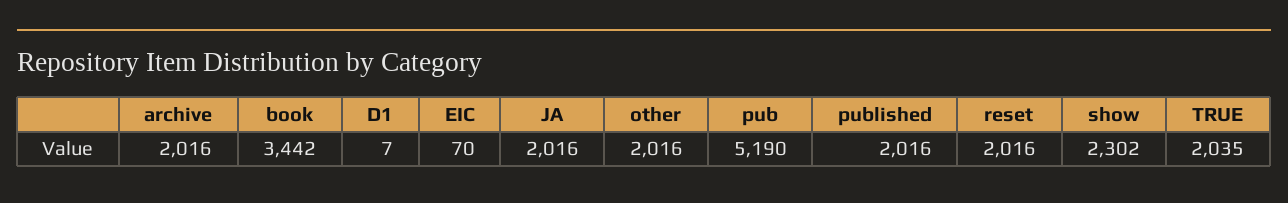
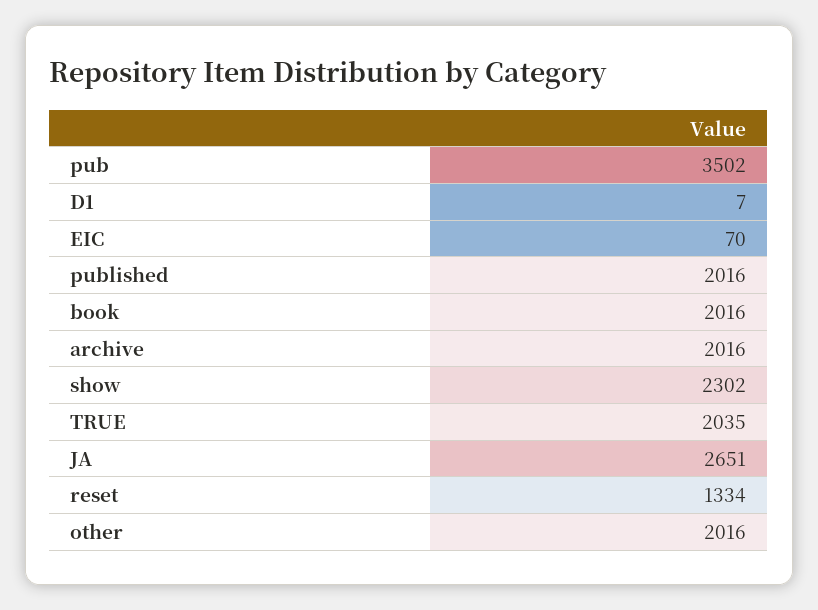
book: 3442 -> 2016
JA: 2016 -> 2651
pub: 5190 -> 3502
reset: 2016 -> 1334

